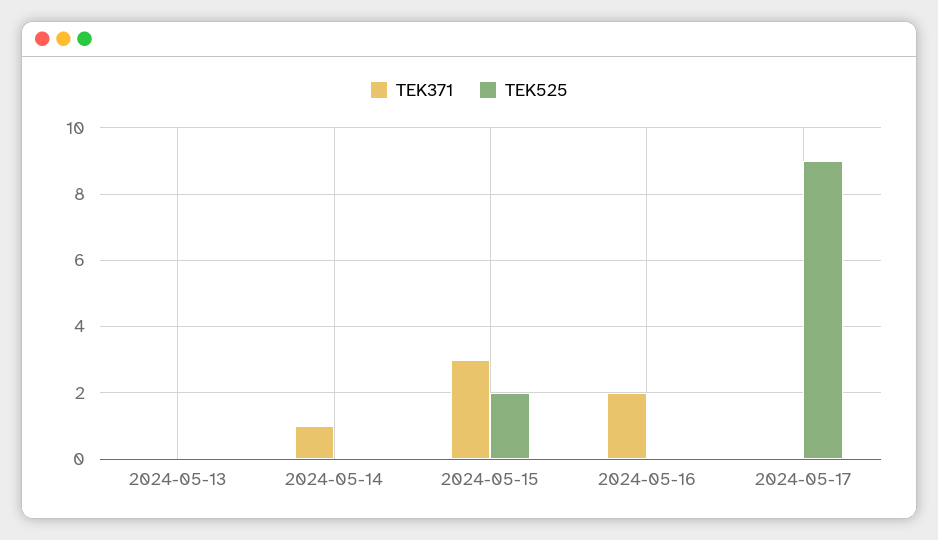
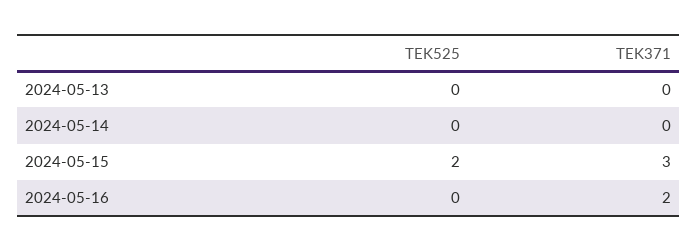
TEK371, 2024-05-14: 1 -> 0
TEK371, 2024-05-17: 0 -> none
TEK525, 2024-05-17: 9 -> none

